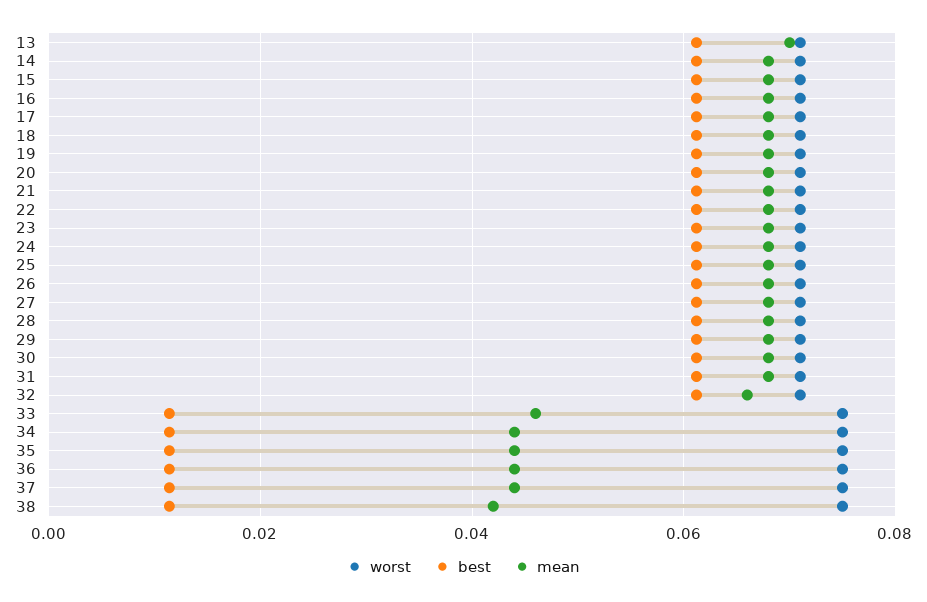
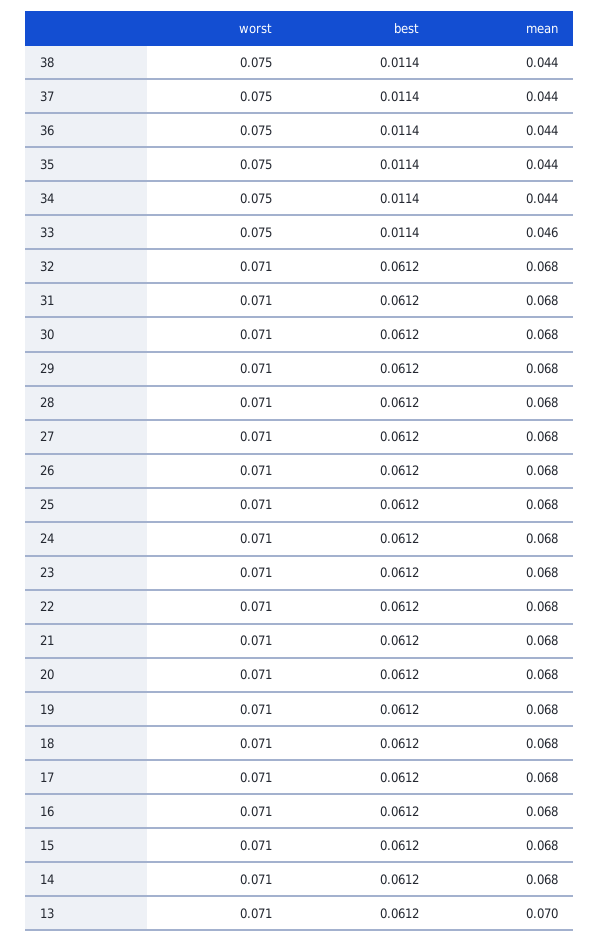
mean, 32: 0.066 -> 0.068
mean, 38: 0.042 -> 0.044

